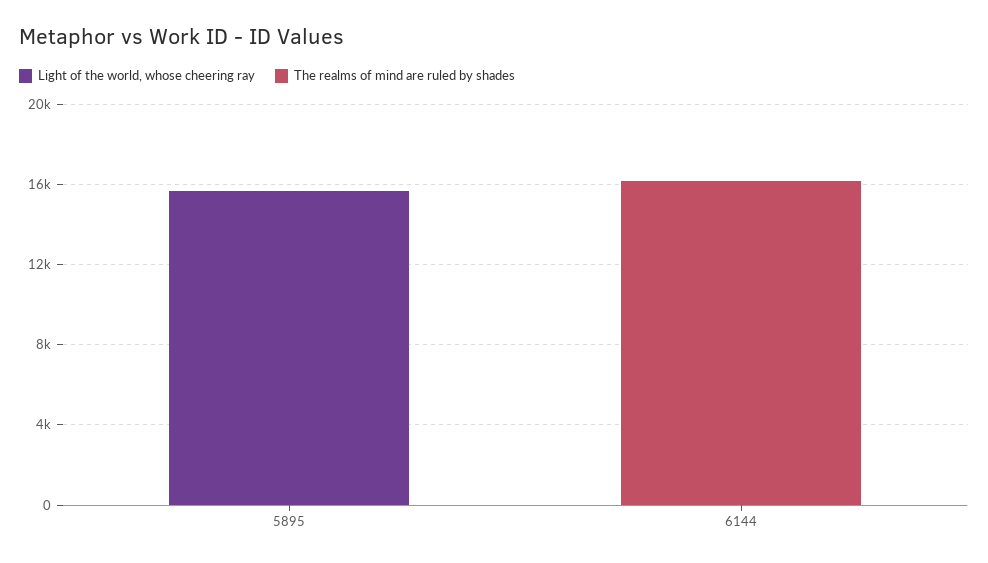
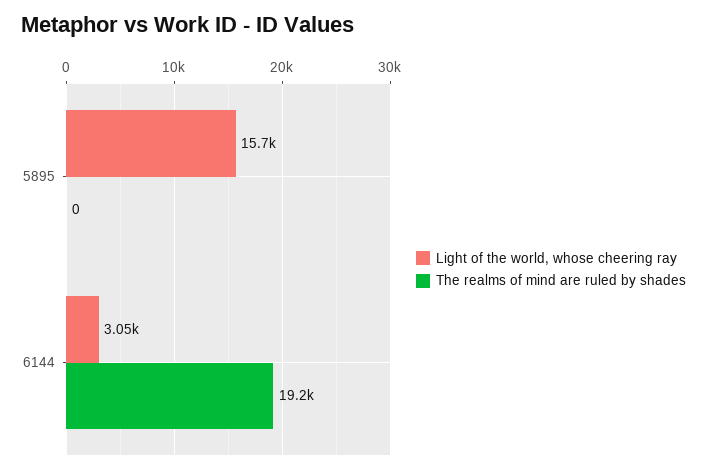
Light of the world, whose cheering ray, 6144: 0 -> 3050
The realms of mind are ruled by shades, 6144: 16000 -> 19200

